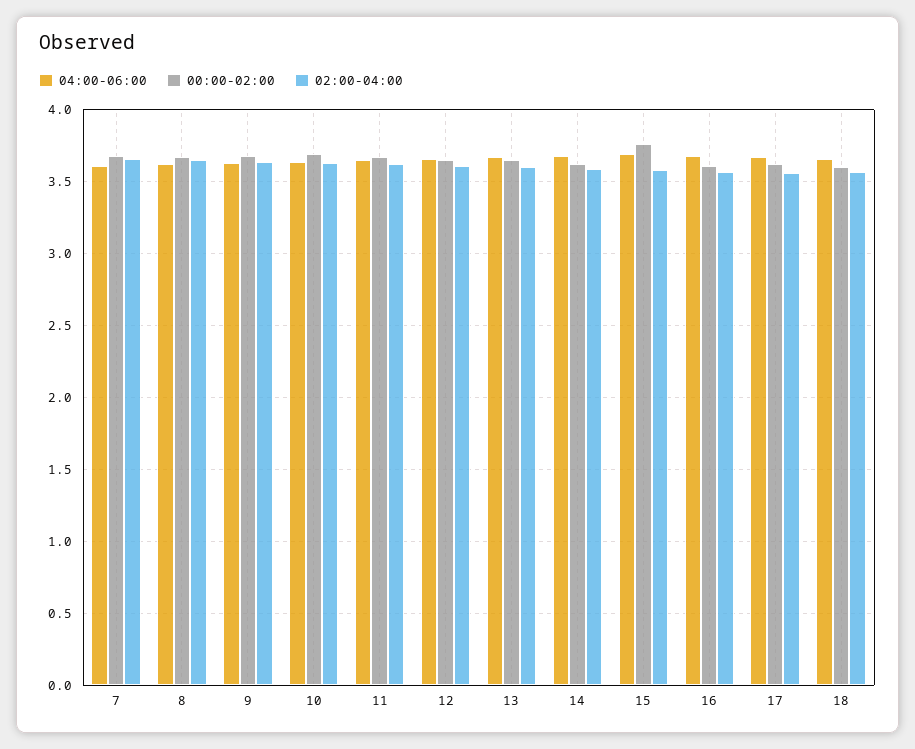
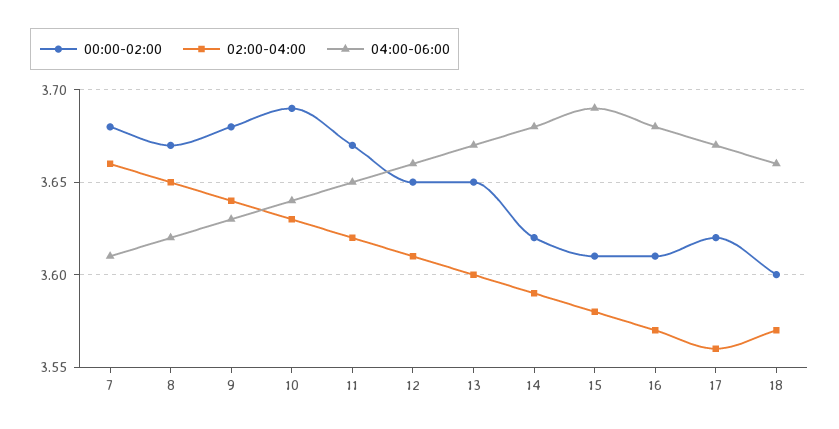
00:00-02:00, 15: 3.75 -> 3.61

